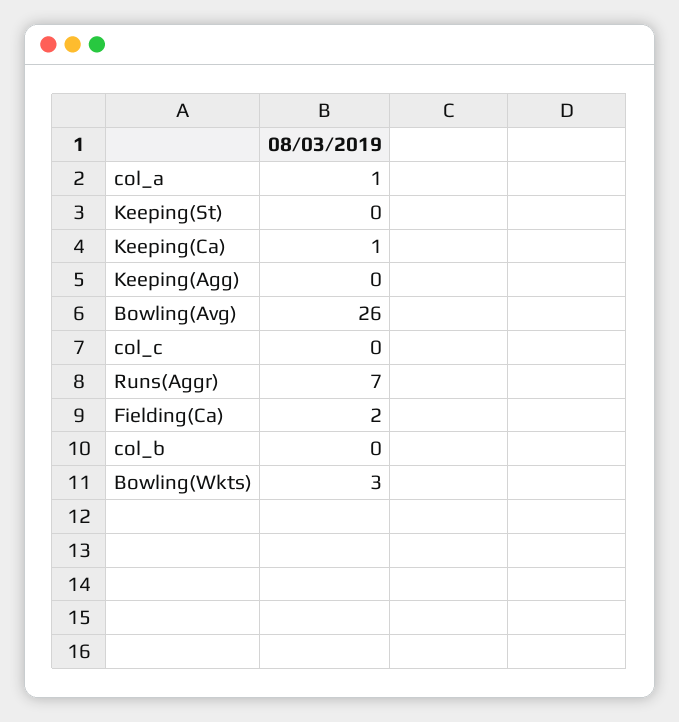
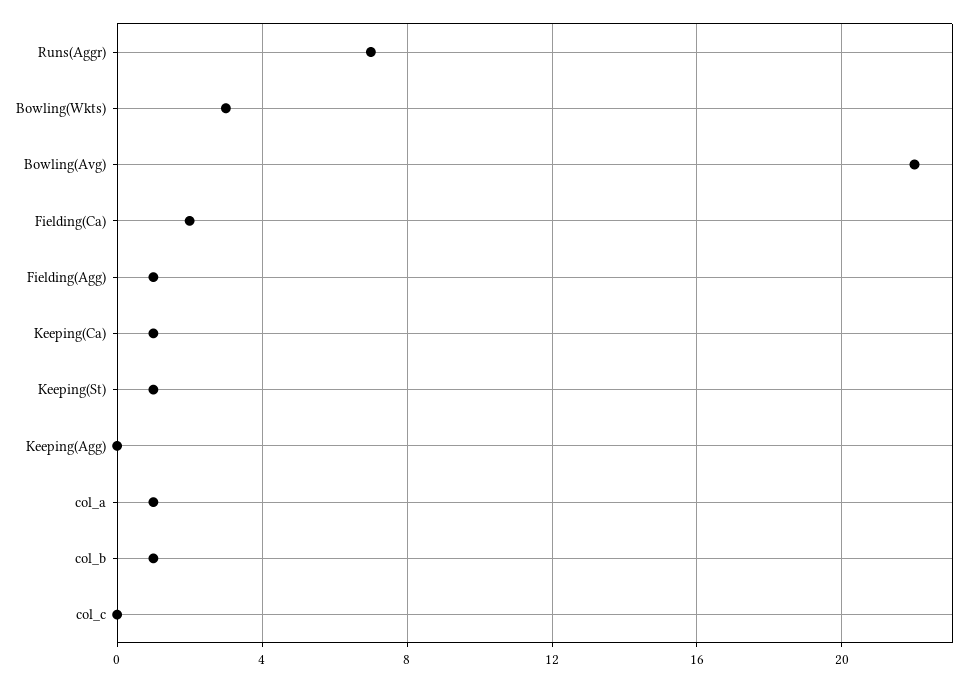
Keeping(St): 0 -> 1
Bowling(Avg): 26 -> 22
col_b: 0 -> 1
Fielding(Agg): none -> 1

